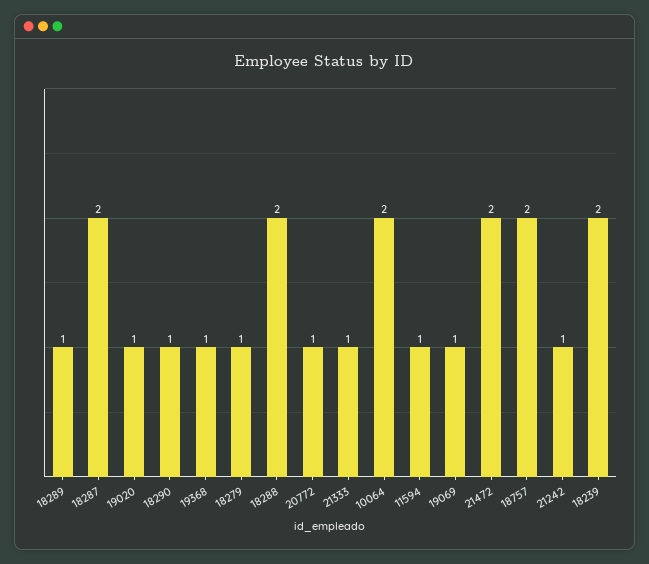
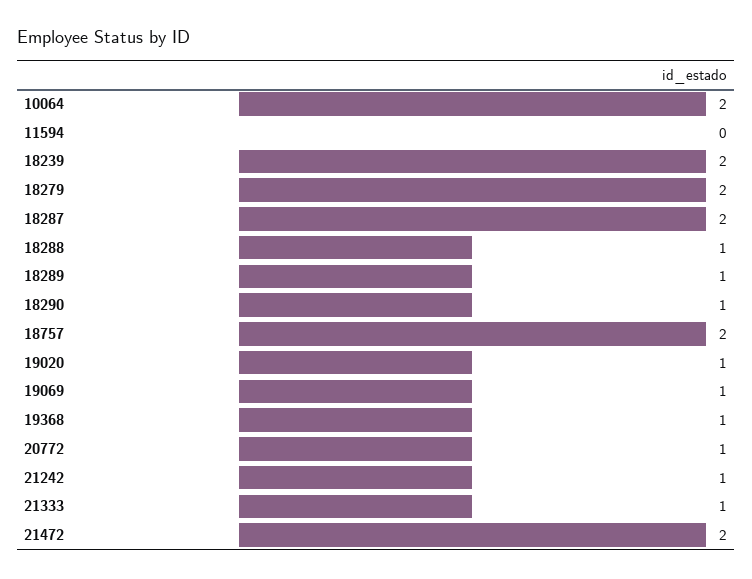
18279: 1 -> 2
18288: 2 -> 1
11594: 1 -> 0

